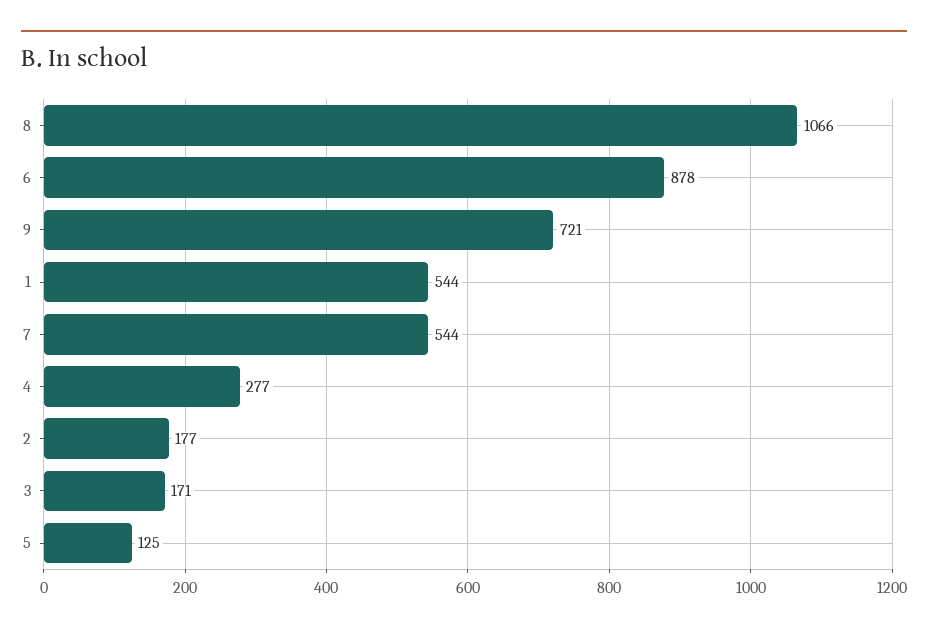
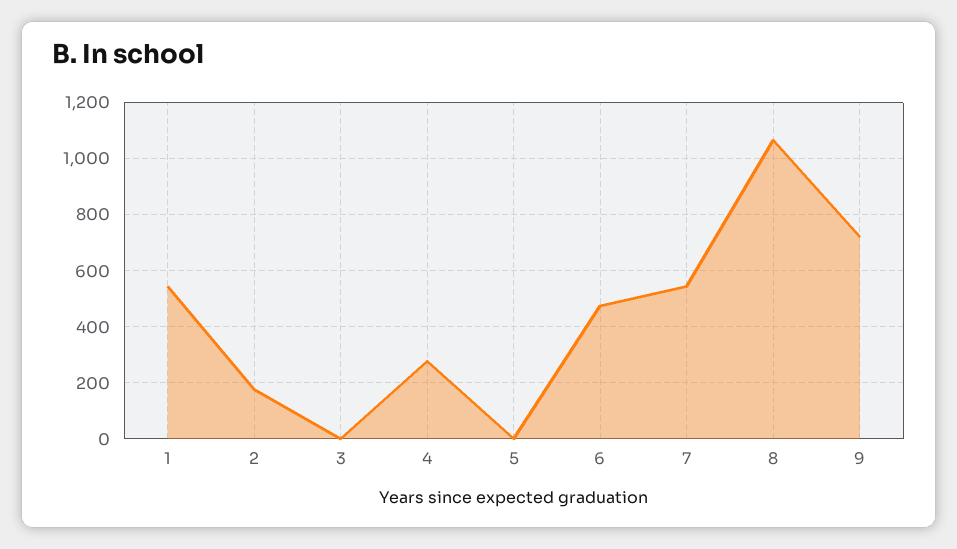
6: 878 -> 475
3: 171 -> 0
5: 125 -> 0

